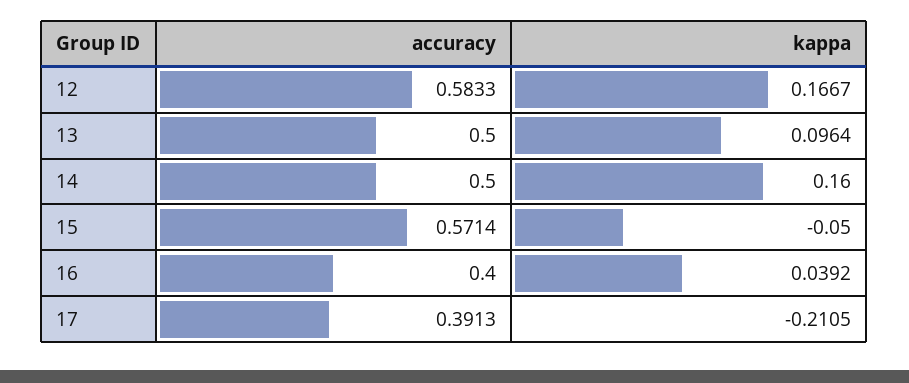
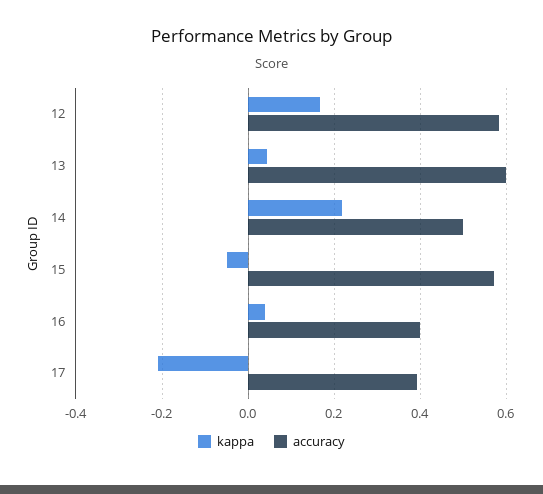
accuracy, 13: 0.5 -> 0.6
kappa, 13: 0.0964 -> 0.04
kappa, 14: 0.16 -> 0.22

